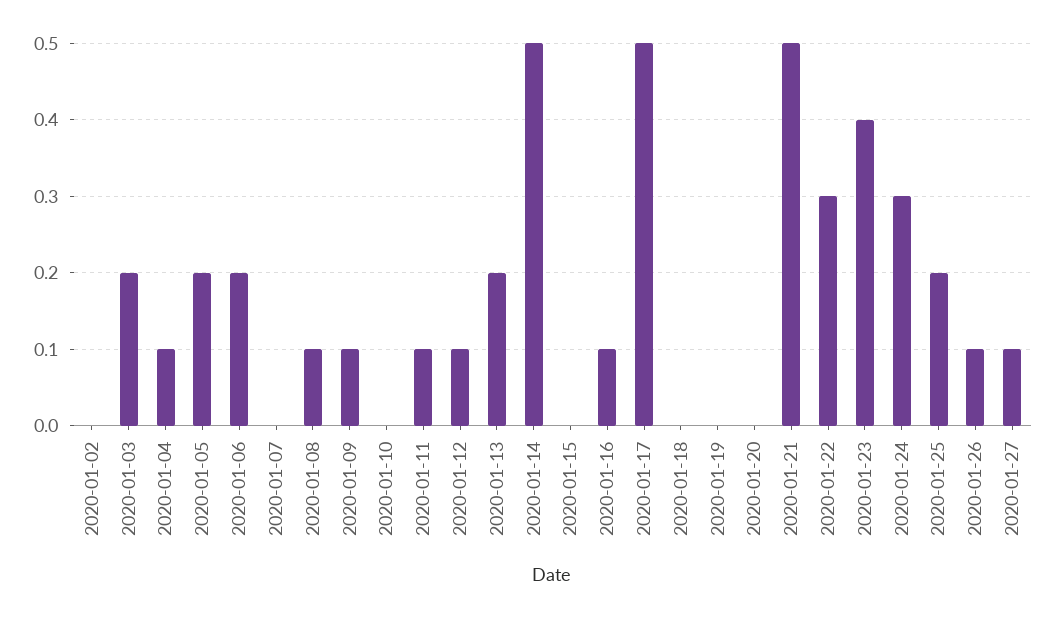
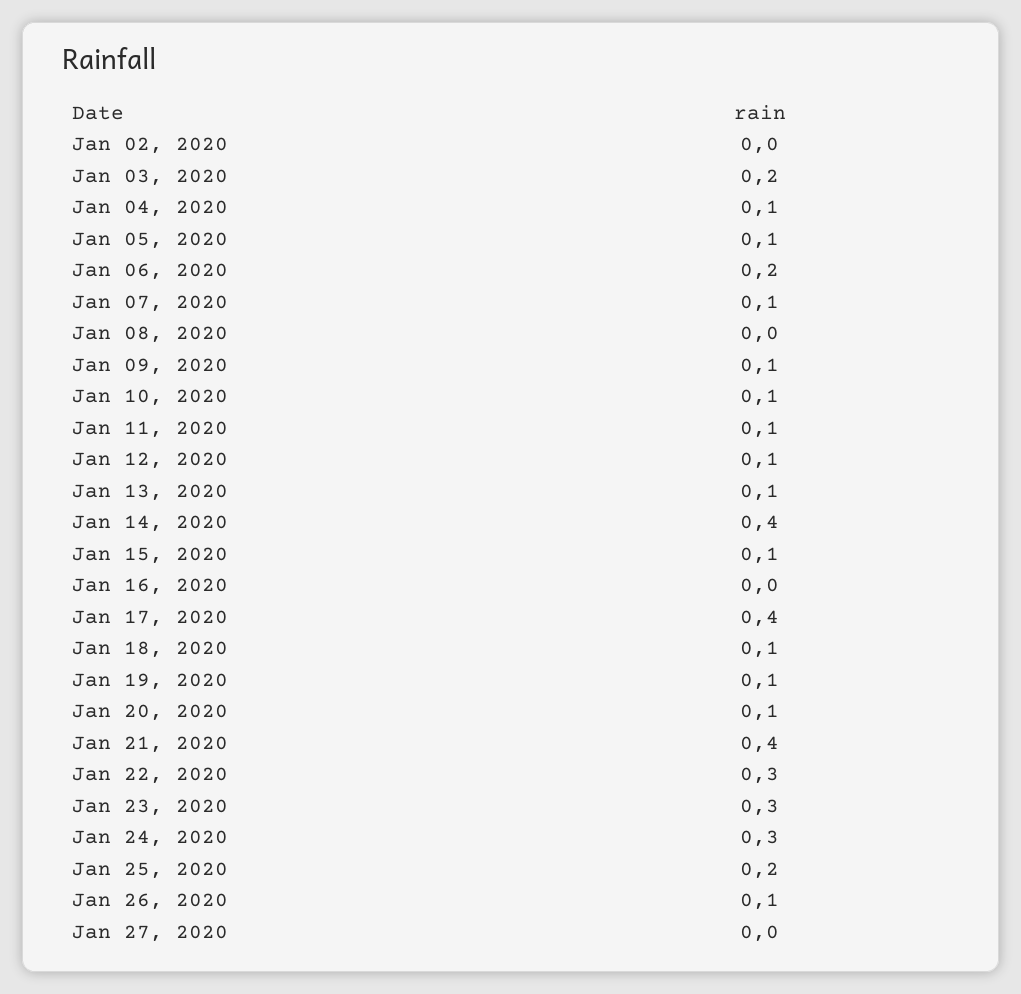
2020-01-05: 0.2 -> 0.1
2020-01-07: 0 -> 0.1
2020-01-08: 0.1 -> 0
2020-01-10: 0 -> 0.1
2020-01-13: 0.2 -> 0.1
2020-01-14: 0.5 -> 0.4
2020-01-15: 0 -> 0.1
2020-01-16: 0.1 -> 0
2020-01-17: 0.5 -> 0.4
2020-01-18: 0 -> 0.1
2020-01-19: 0 -> 0.1
2020-01-20: 0 -> 0.1
2020-01-21: 0.5 -> 0.4
2020-01-23: 0.4 -> 0.3
2020-01-27: 0.1 -> 0

